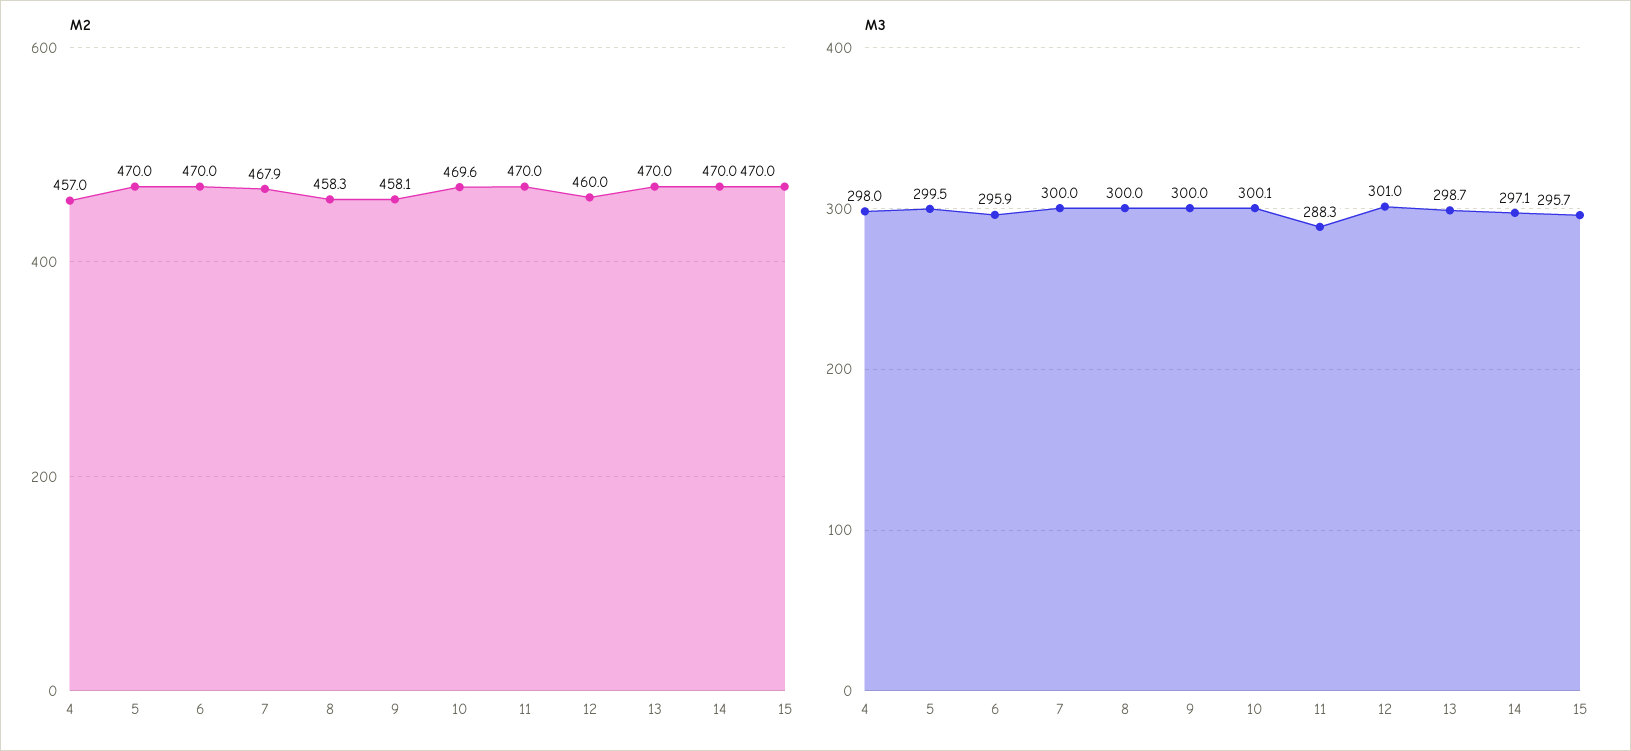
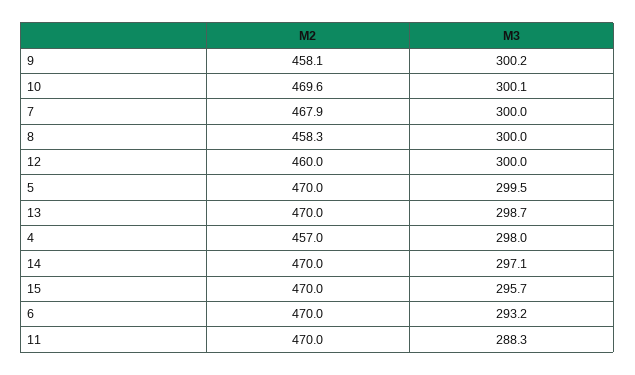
M3, 6: 295.9 -> 293.2
M3, 9: 300 -> 300.2
M3, 12: 301 -> 300

